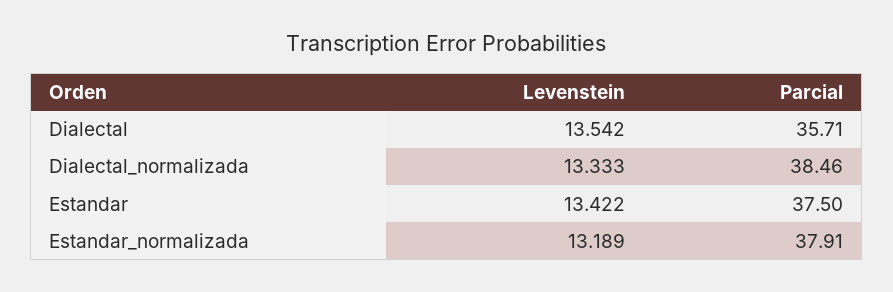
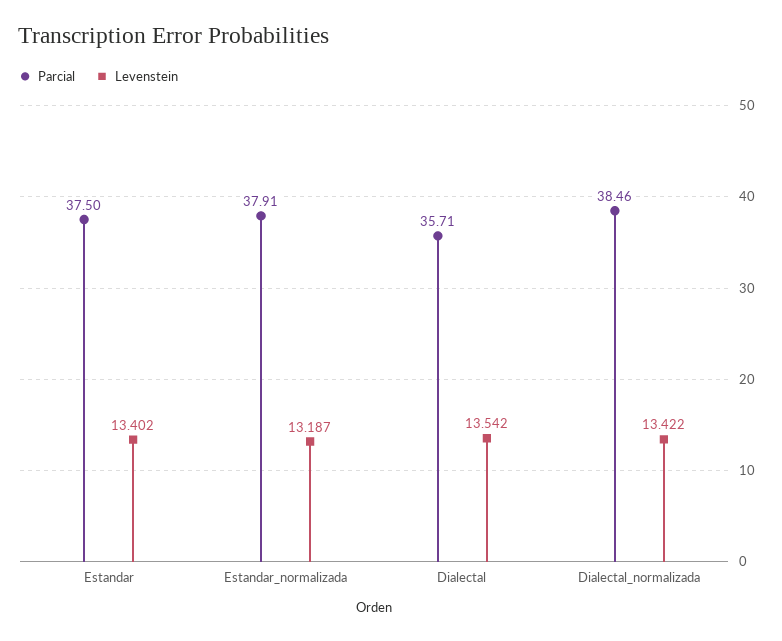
Levenstein, Dialectal_normalizada: 13.333 -> 13.422
Levenstein, Estandar: 13.422 -> 13.402
Levenstein, Estandar_normalizada: 13.189 -> 13.187

